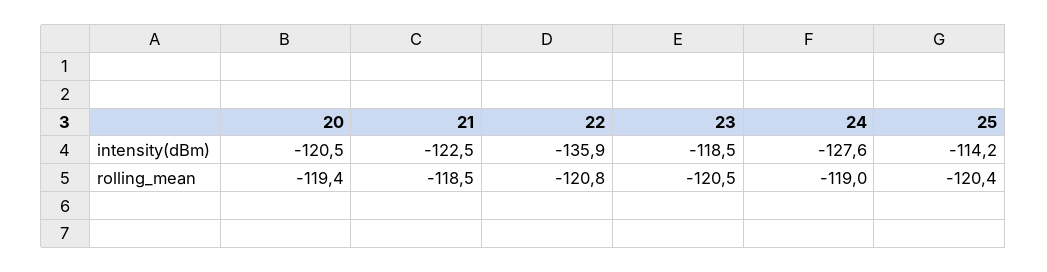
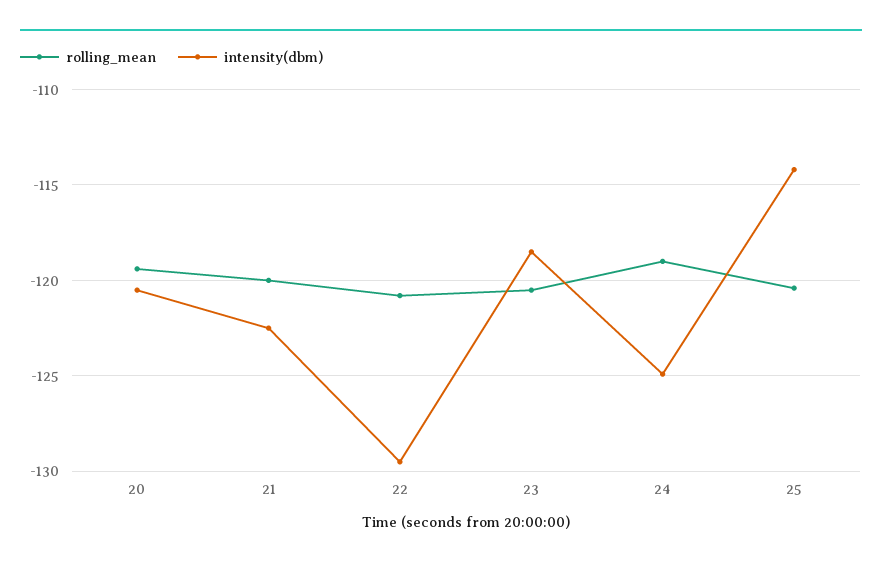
intensity(dBm), 22: -135.9 -> -129.5
intensity(dBm), 24: -127.6 -> -125
rolling_mean, 21: -118.5 -> -120

